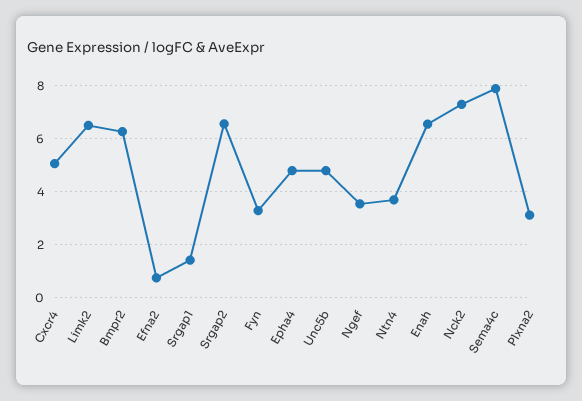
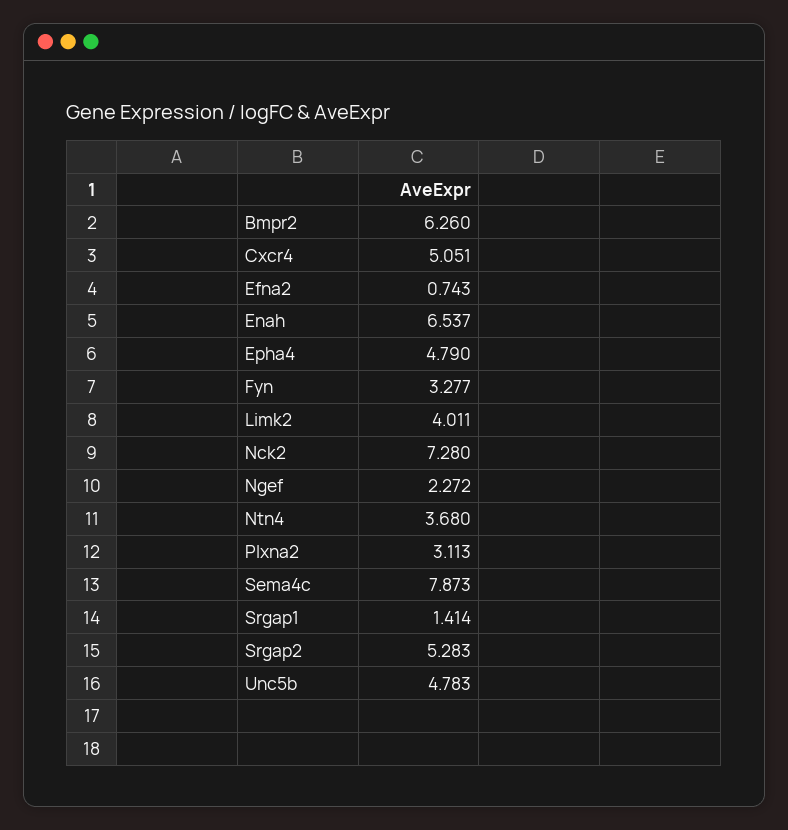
Limk2: 6.5 -> 4.011
Srgap2: 6.5 -> 5.283
Ngef: 3.5 -> 2.272

